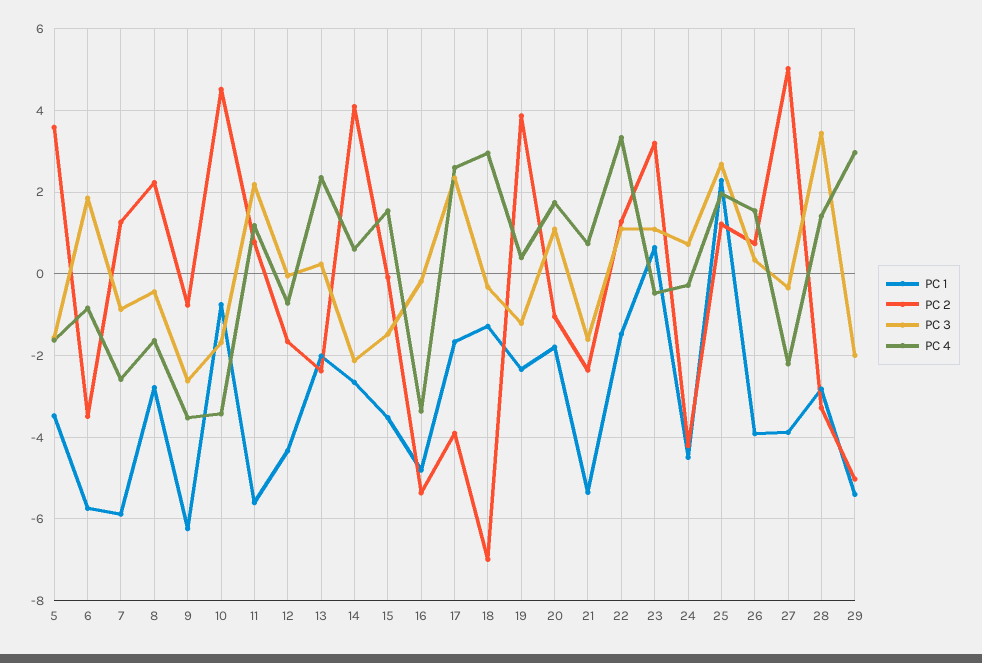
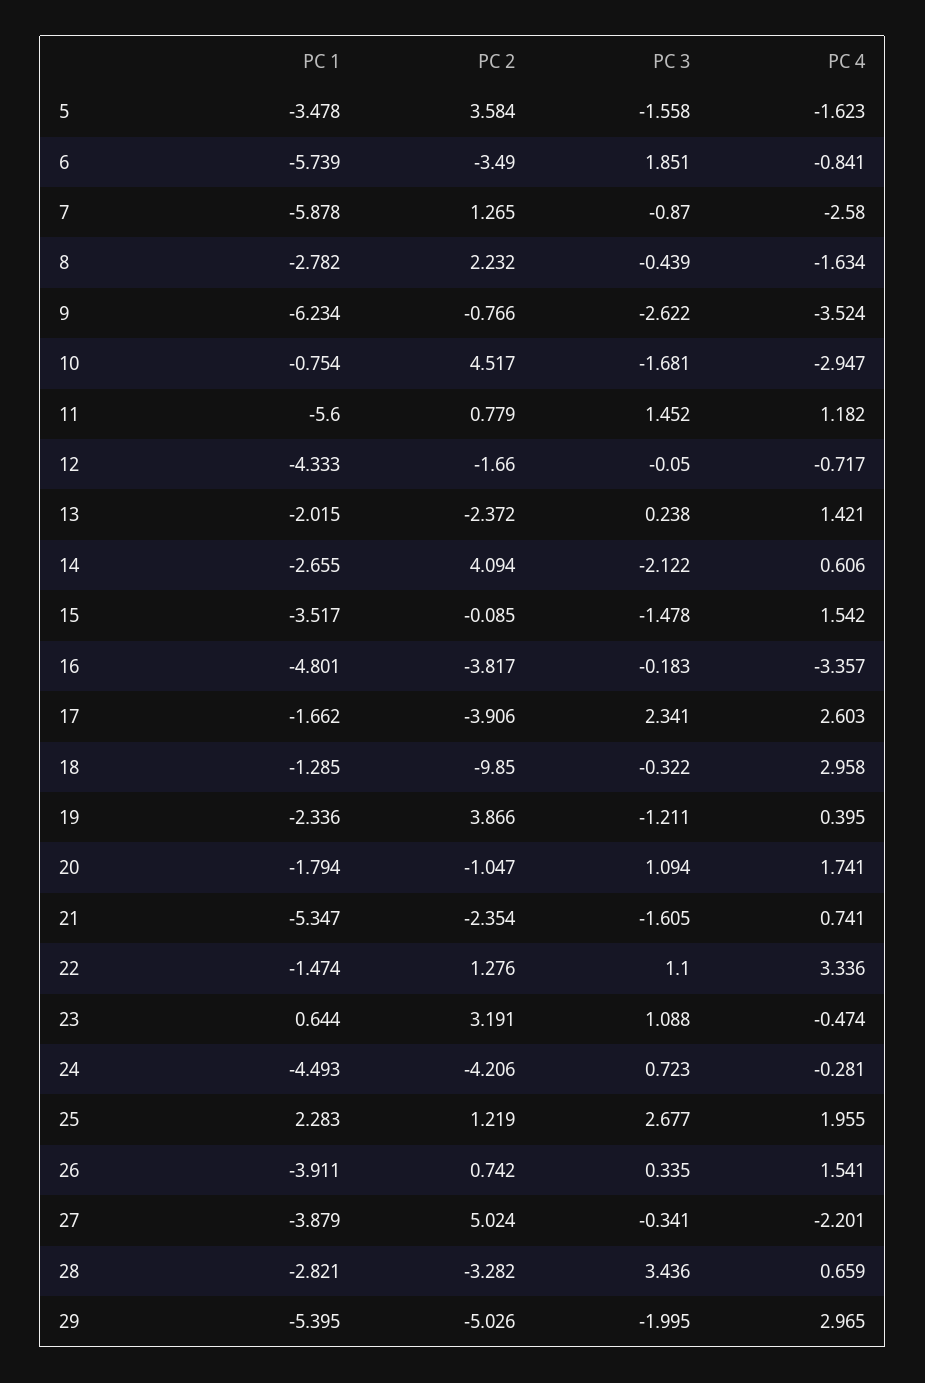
PC 4, 10: -3.4 -> -2.947
PC 3, 11: 2.2 -> 1.452
PC 4, 13: 2.4 -> 1.421
PC 2, 16: -5.4 -> -3.817
PC 2, 18: -7 -> -9.85
PC 4, 28: 1.4 -> 0.659

